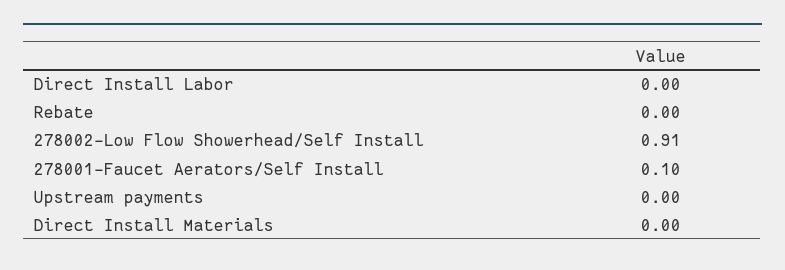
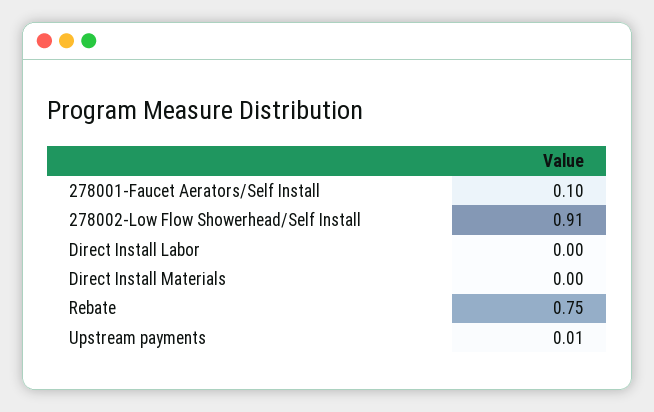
Rebate: 0 -> 0.75
Upstream payments: 0 -> 0.01

